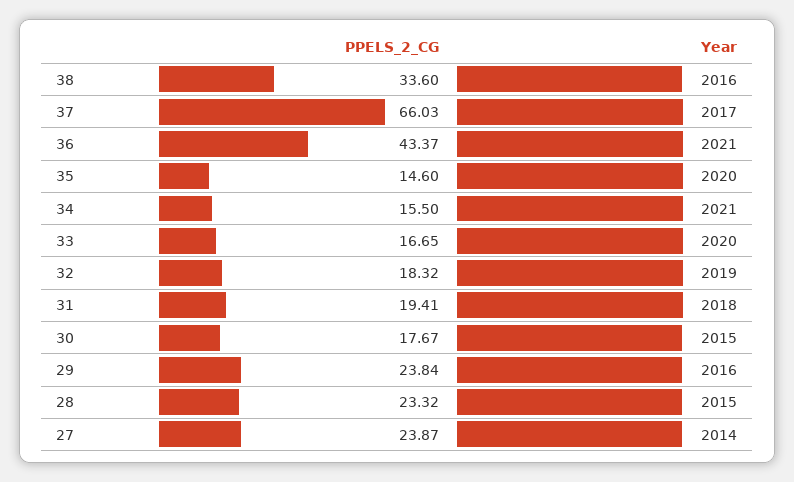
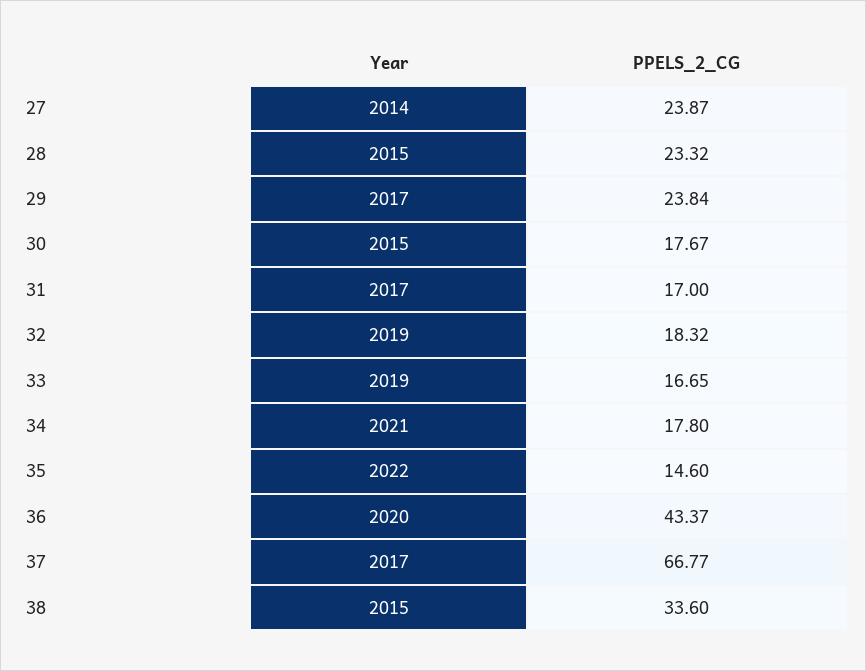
Year, 38: 2016 -> 2015
PPELS_2_CG, 37: 66.03 -> 66.77
Year, 36: 2021 -> 2020
Year, 35: 2020 -> 2022
PPELS_2_CG, 34: 15.5 -> 17.8
Year, 33: 2020 -> 2019
PPELS_2_CG, 31: 19.41 -> 17
Year, 31: 2018 -> 2017
Year, 29: 2016 -> 2017

